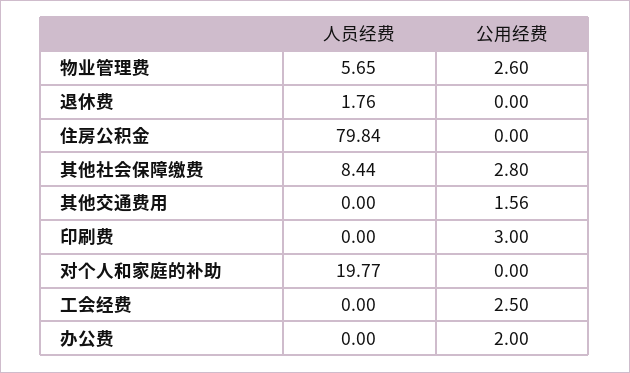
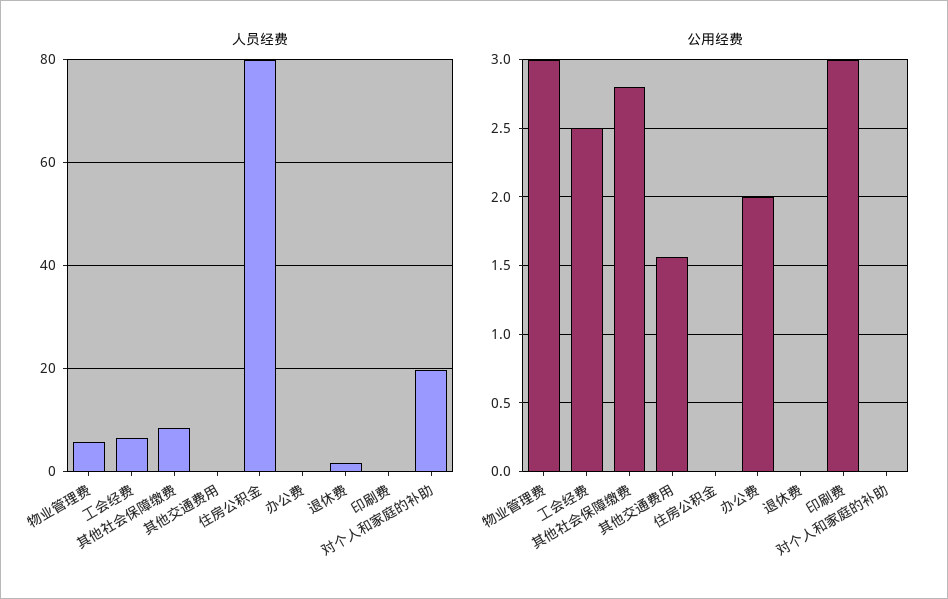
公用经费, 物业管理费: 2.6 -> 3
人员经费, 工会经费: 0 -> 6

